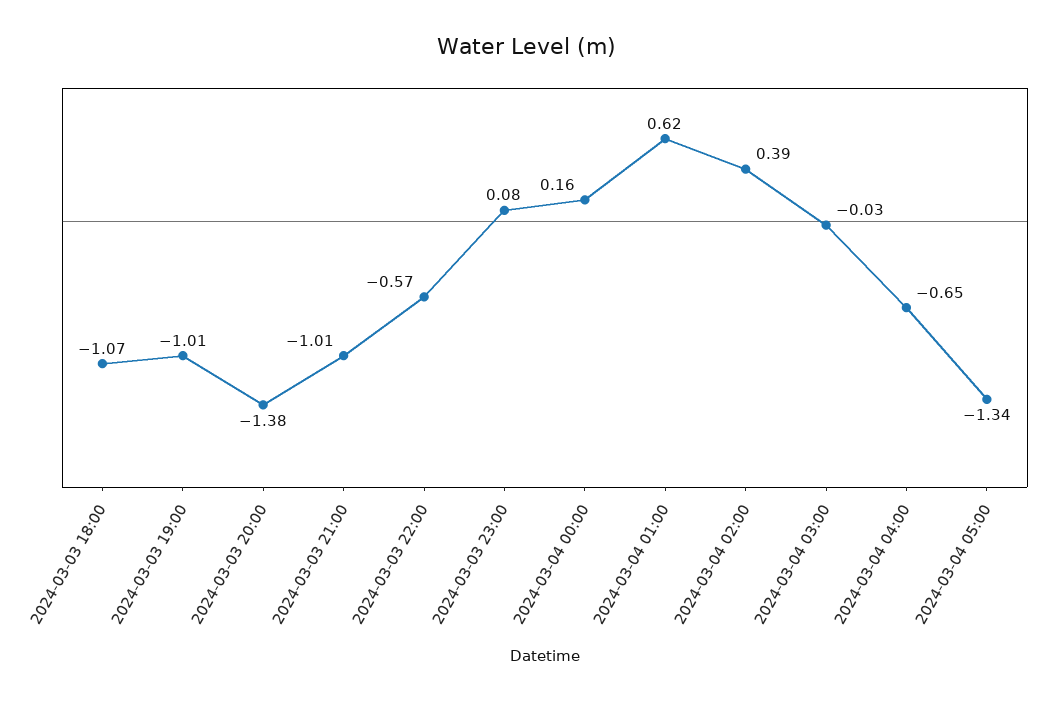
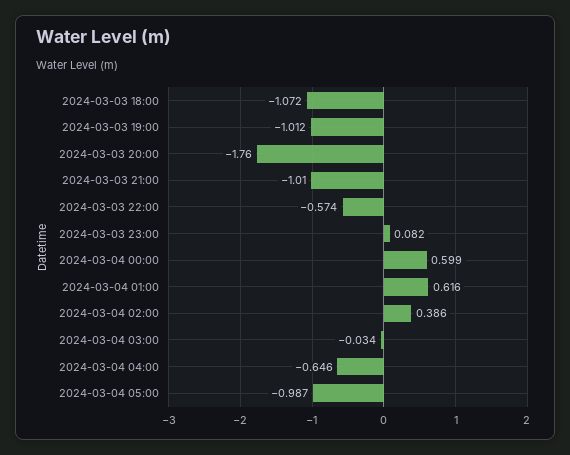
2024-03-03 20:00: -1.38 -> -1.76
2024-03-04 00:00: 0.16 -> 0.599
2024-03-04 05:00: -1.34 -> -0.987

